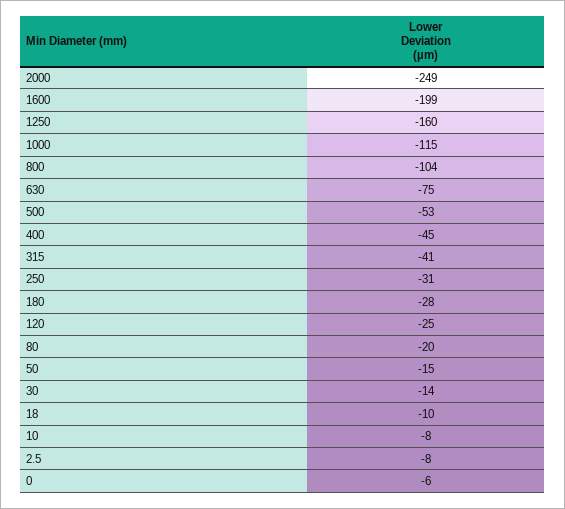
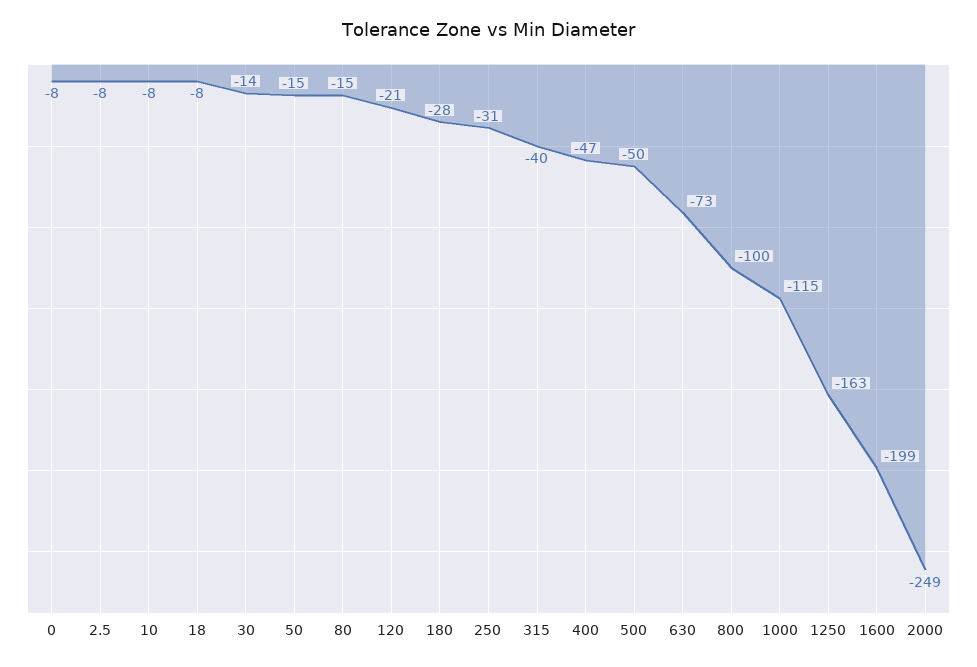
1250: -160 -> -163
800: -104 -> -100
630: -75 -> -73
500: -53 -> -50
400: -45 -> -47
315: -41 -> -40
120: -25 -> -21
80: -20 -> -15
18: -10 -> -8
0: -6 -> -8

